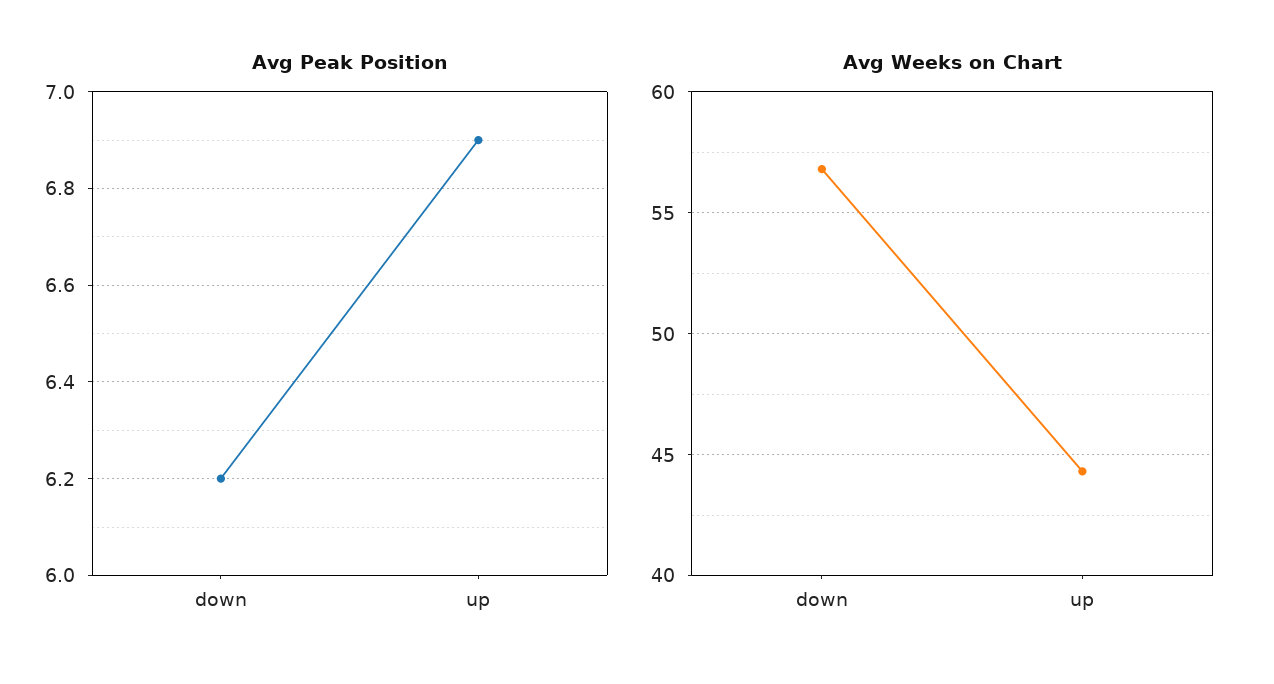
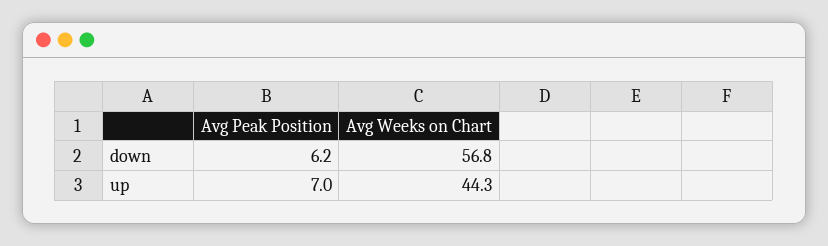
Avg Peak Position, up: 6.9 -> 7

